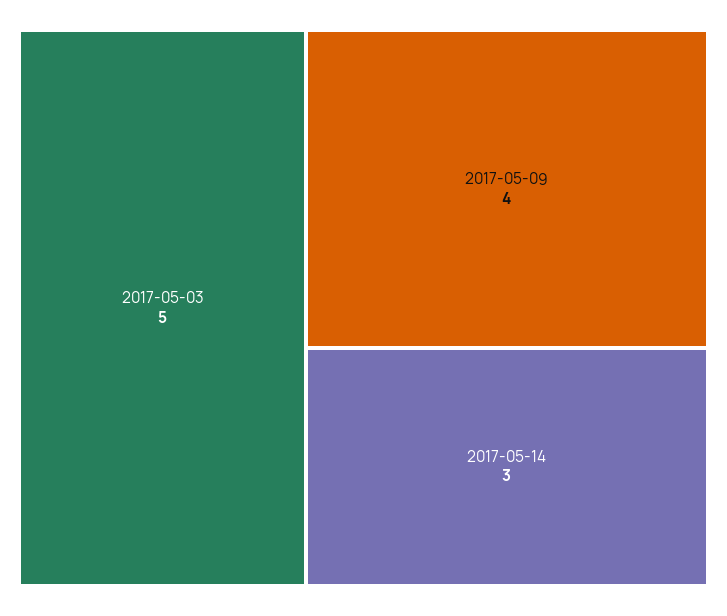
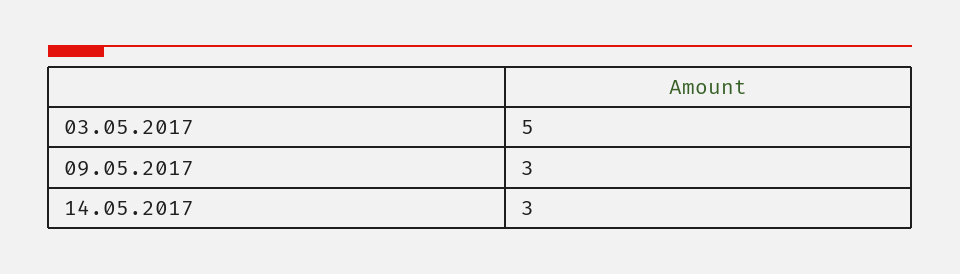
2017-05-09: 4 -> 3

